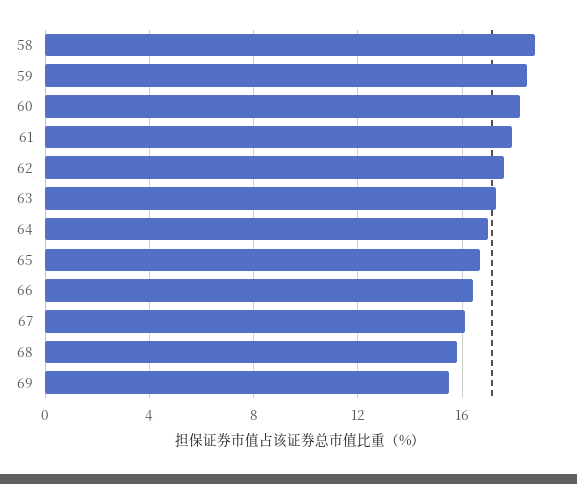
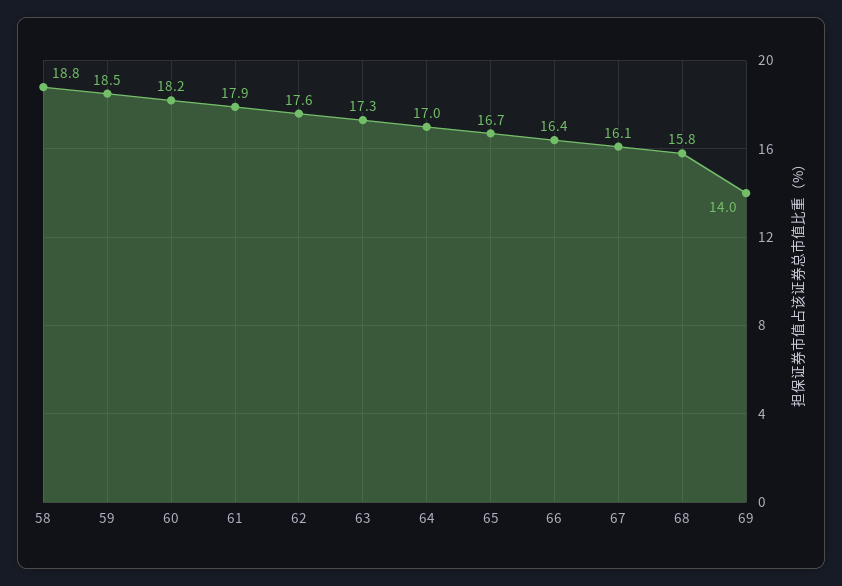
69: 15.5 -> 14

